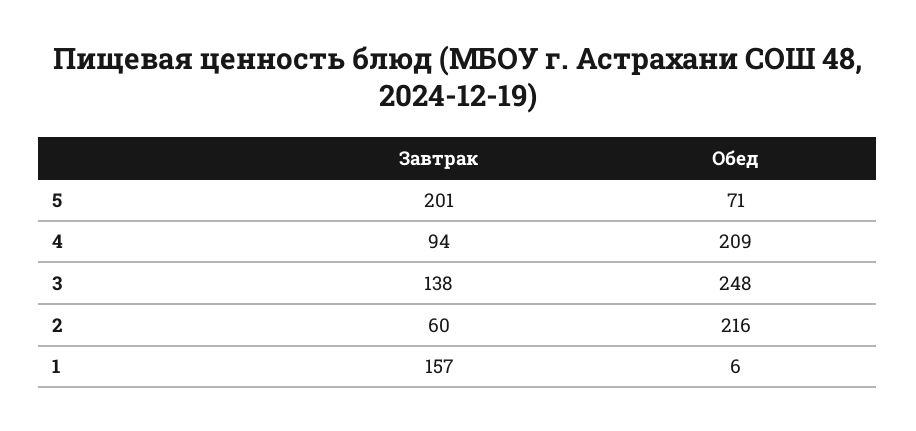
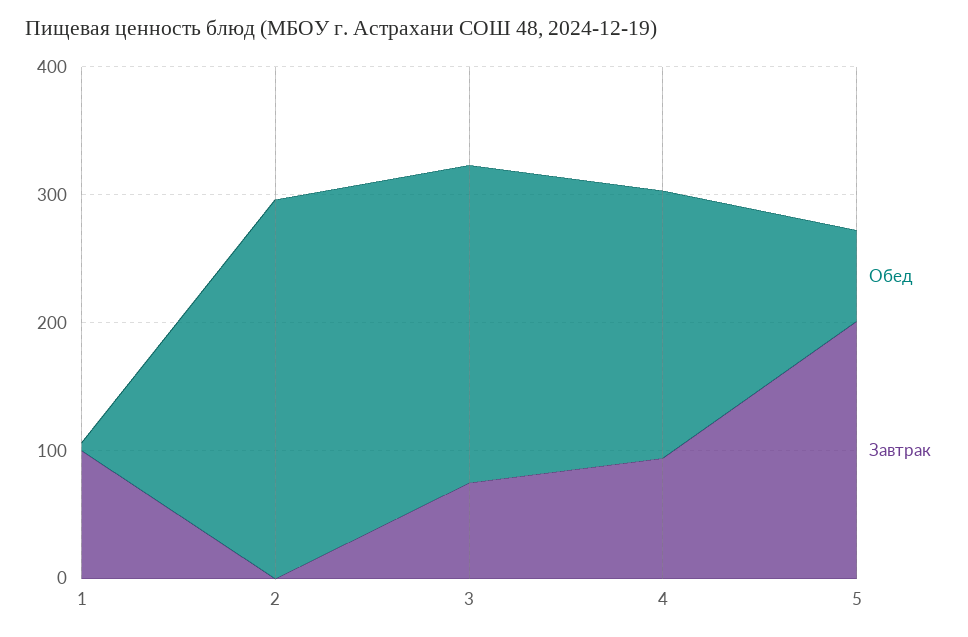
Завтрак, 3: 138 -> 80
Завтрак, 2: 60 -> 0
Обед, 2: 216 -> 300
Завтрак, 1: 157 -> 100

